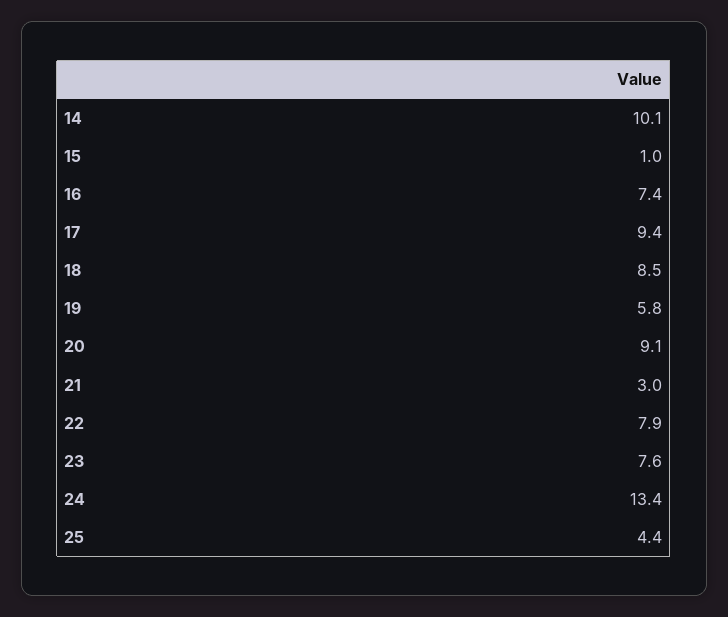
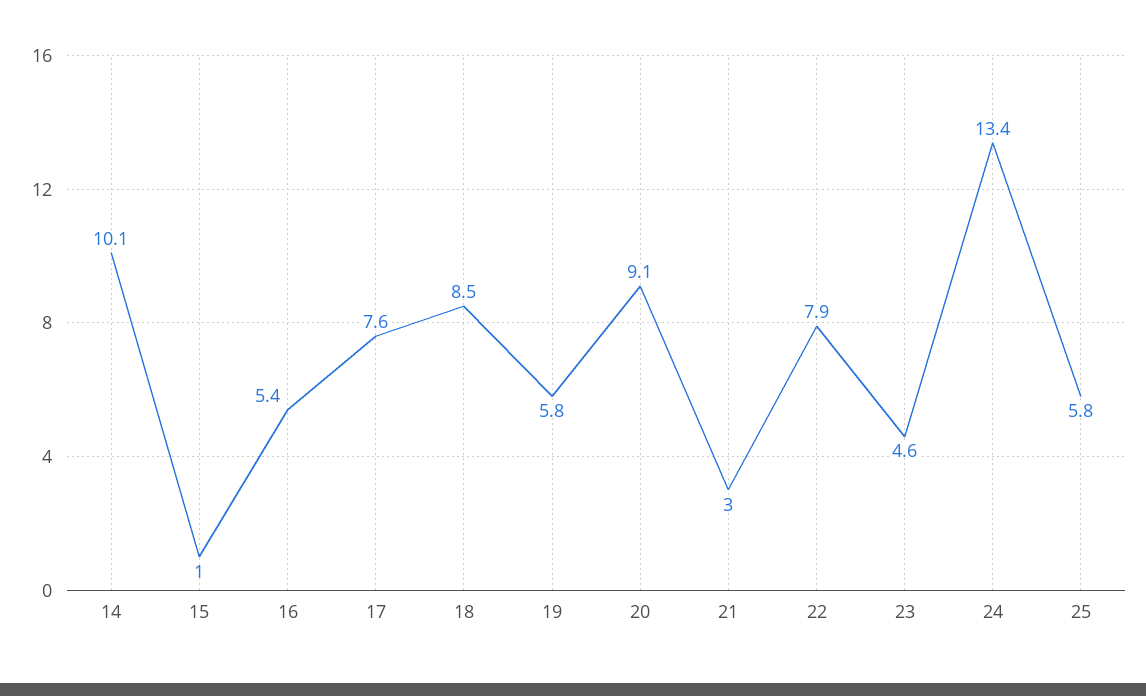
16: 7.4 -> 5.4
17: 9.4 -> 7.6
23: 7.6 -> 4.6
25: 4.4 -> 5.8

